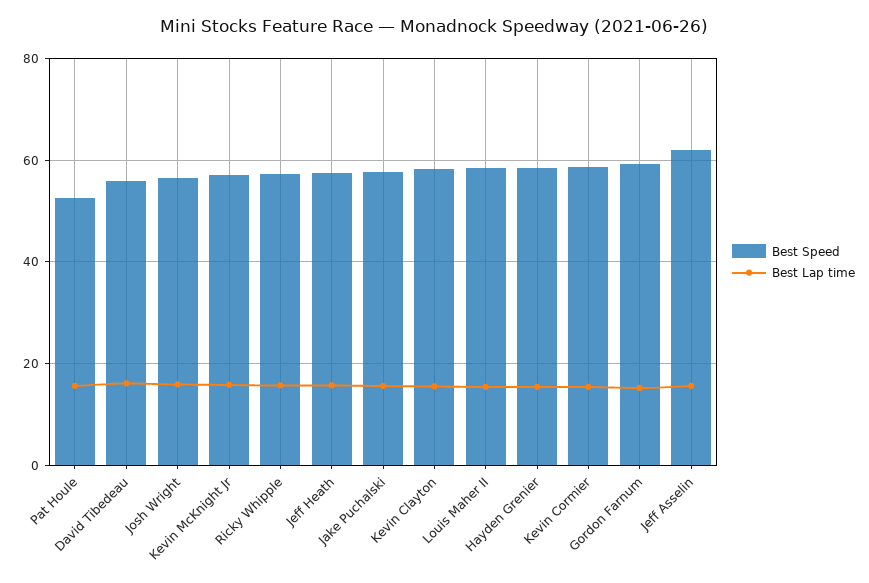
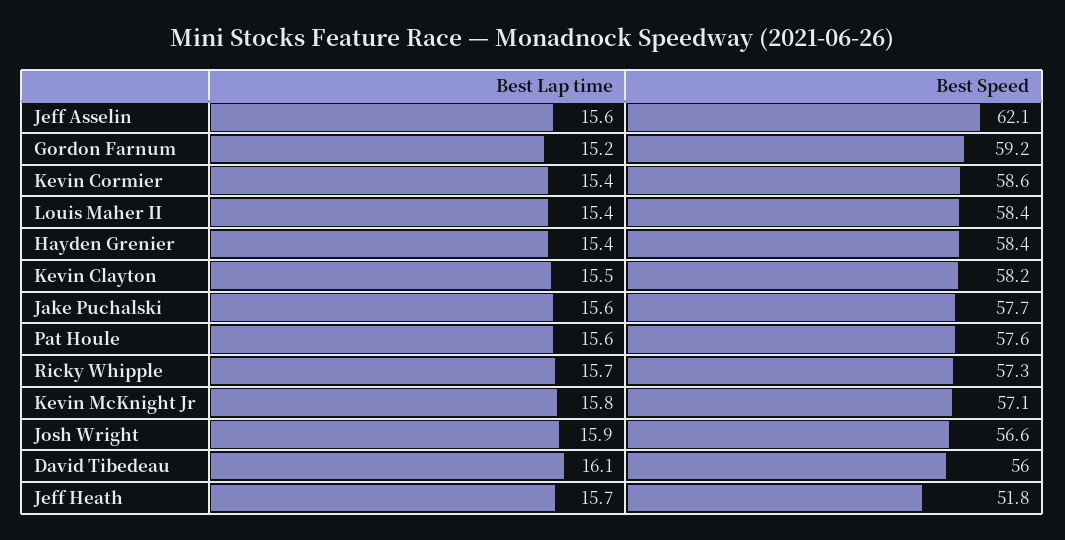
Best Speed, Pat Houle: 52 -> 57.6
Best Speed, Jeff Heath: 58 -> 51.8

